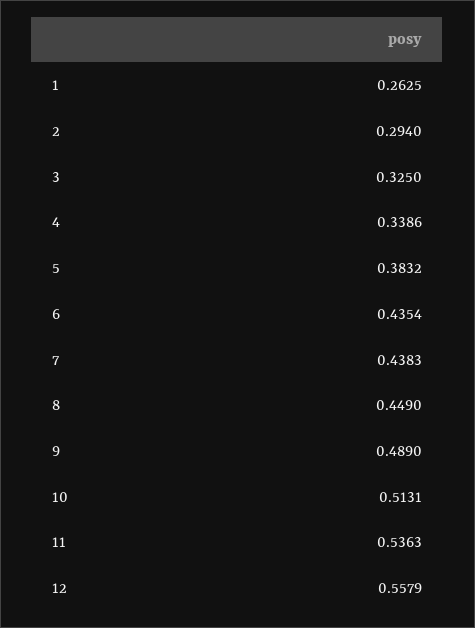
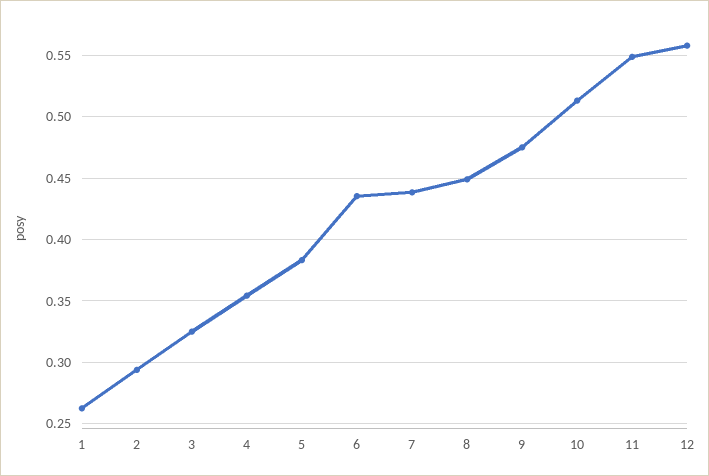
4: 0.3386 -> 0.355
9: 0.489 -> 0.475
11: 0.5363 -> 0.55

